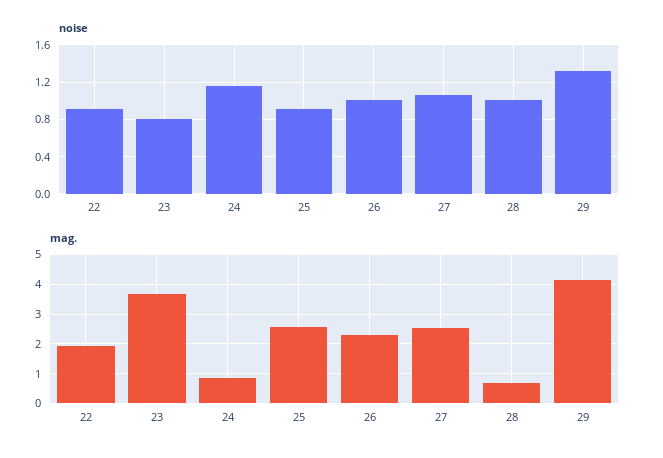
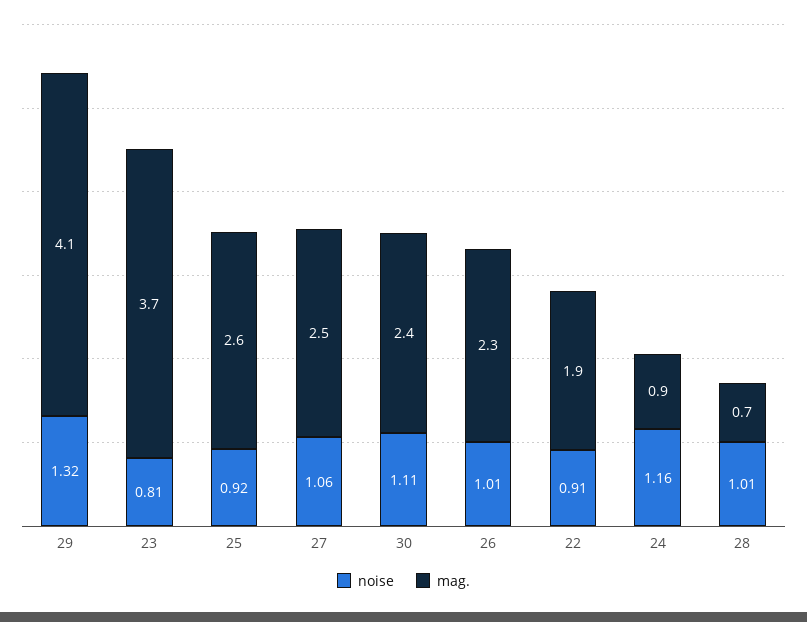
noise, 30: none -> 1.11
mag., 30: none -> 2.4

